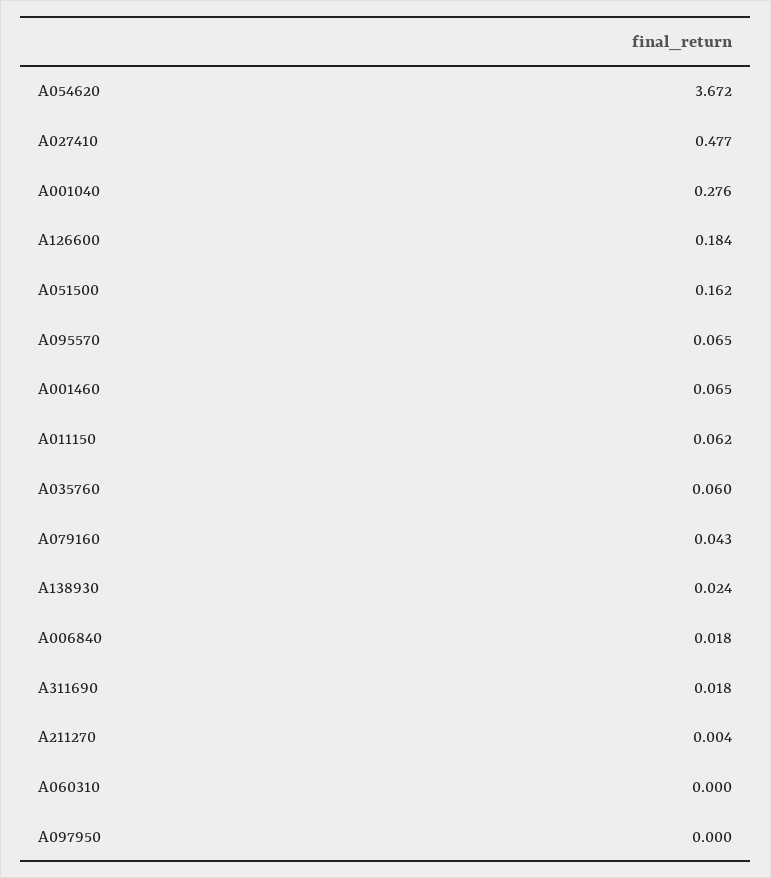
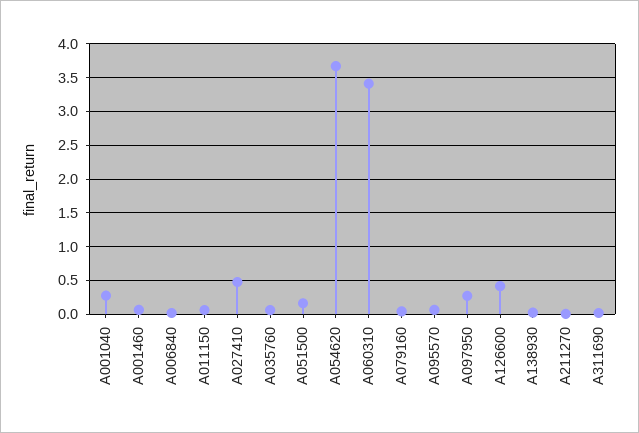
A126600: 0.184 -> 0.4
A060310: 0 -> 3.4
A097950: 0 -> 0.3

